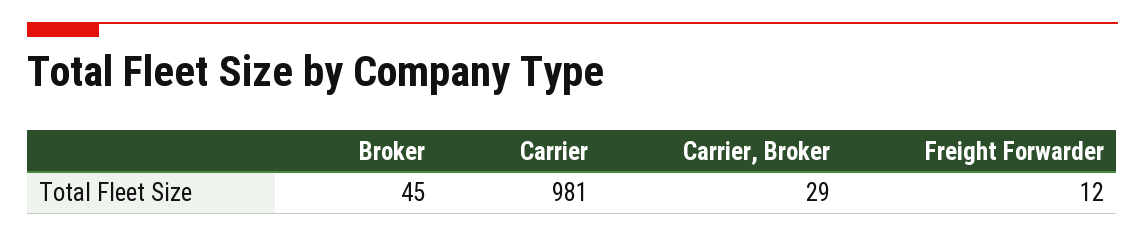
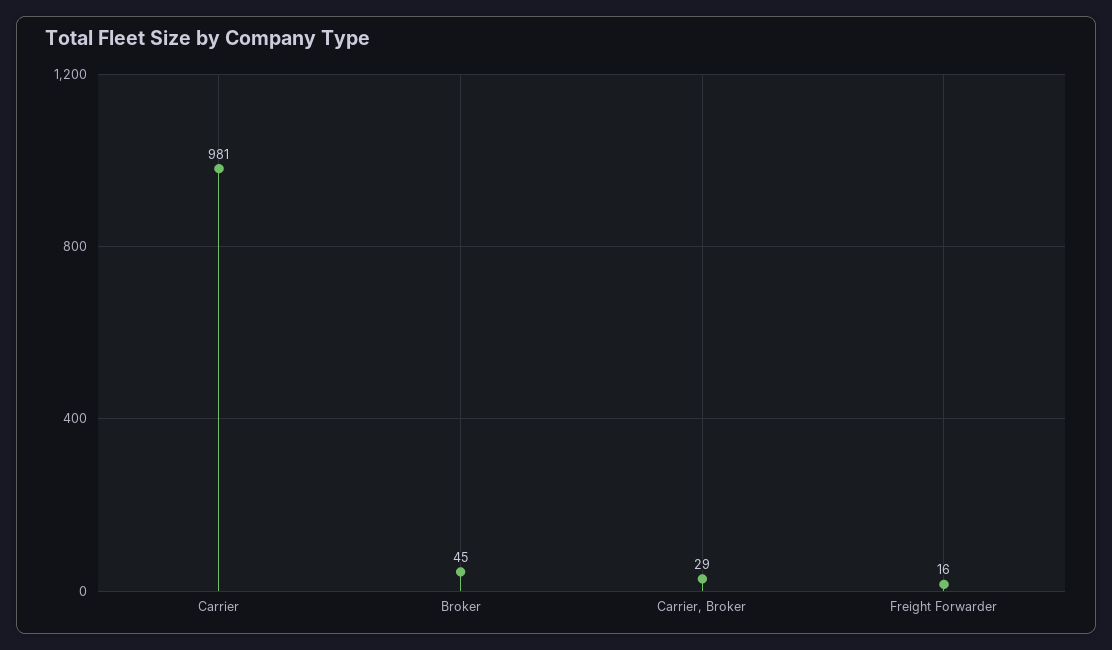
Freight Forwarder: 12 -> 16

